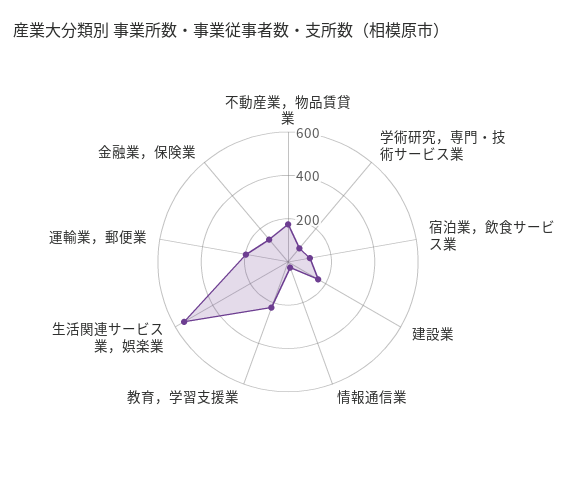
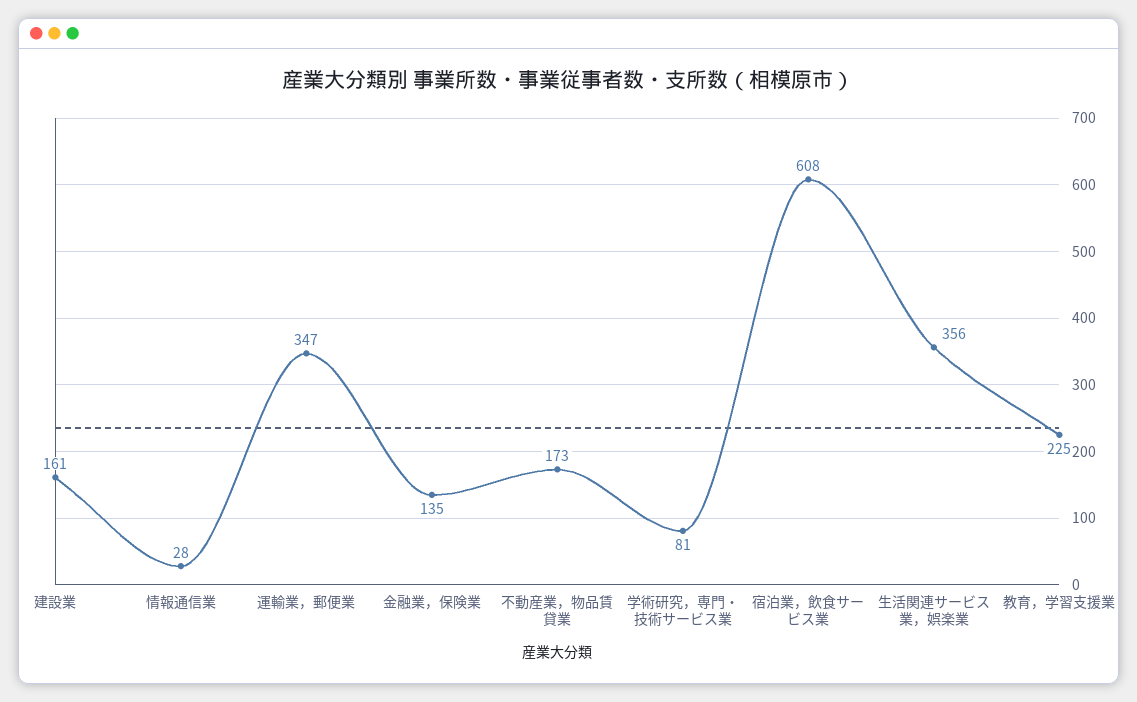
宿泊業，飲食サービス業: 100 -> 608
生活関連サービス業，娯楽業: 550 -> 356
運輸業，郵便業: 200 -> 347

